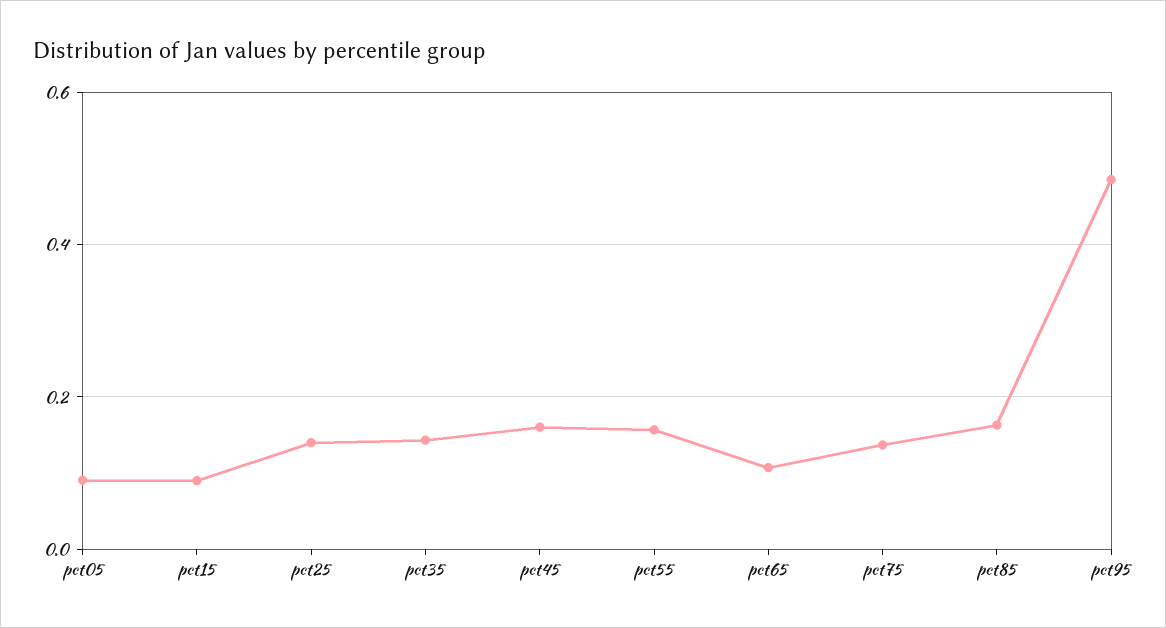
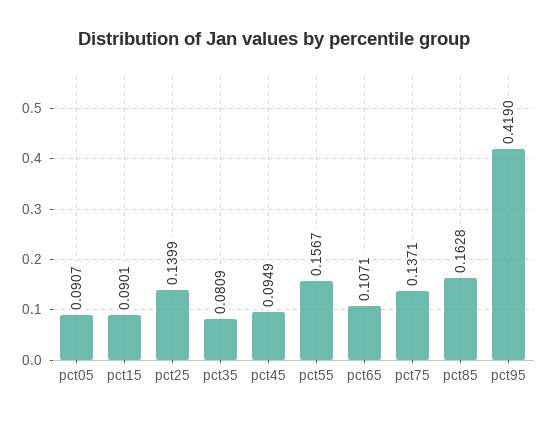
pct35: 0.14 -> 0.0809
pct45: 0.16 -> 0.0949
pct95: 0.48 -> 0.419

